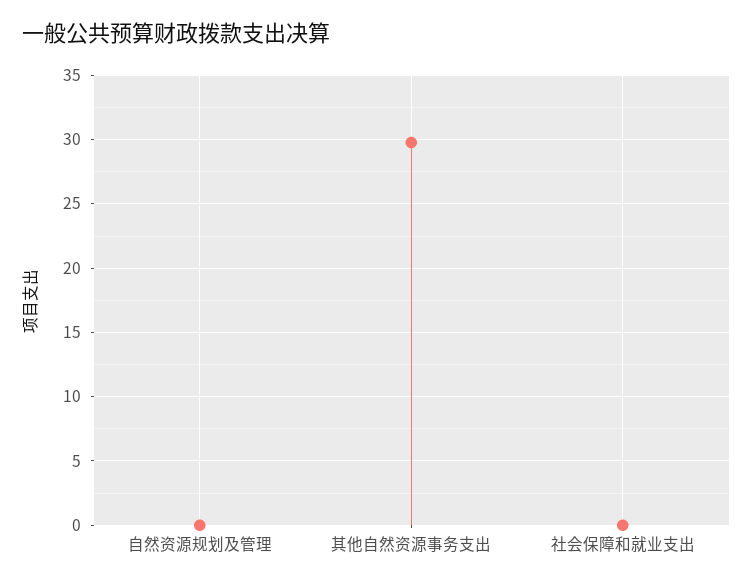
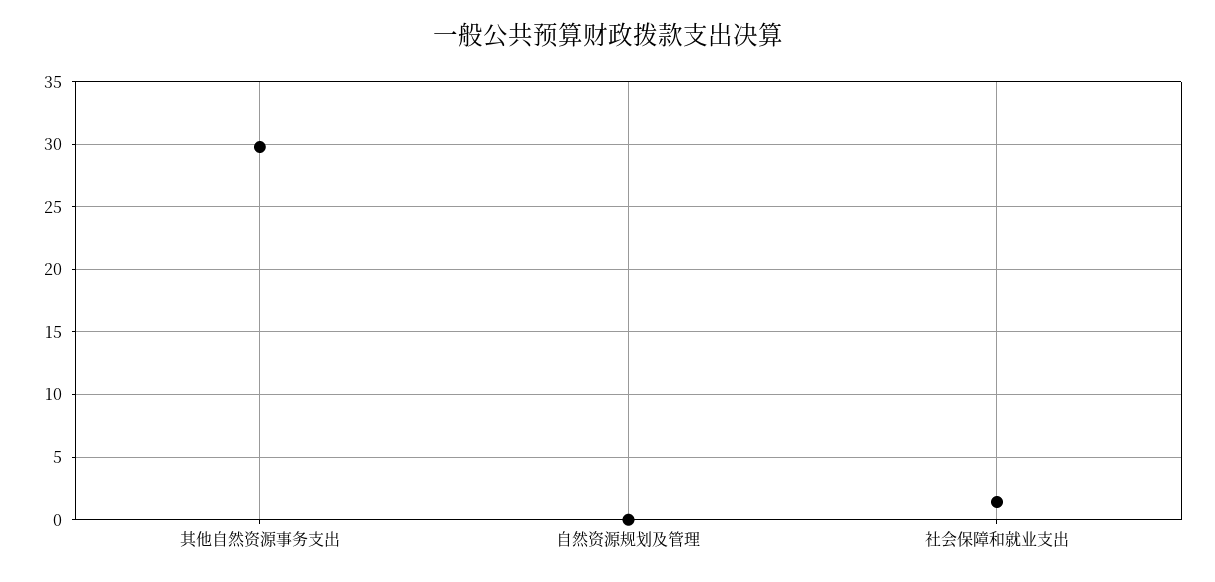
社会保障和就业支出: 0 -> 1.5

